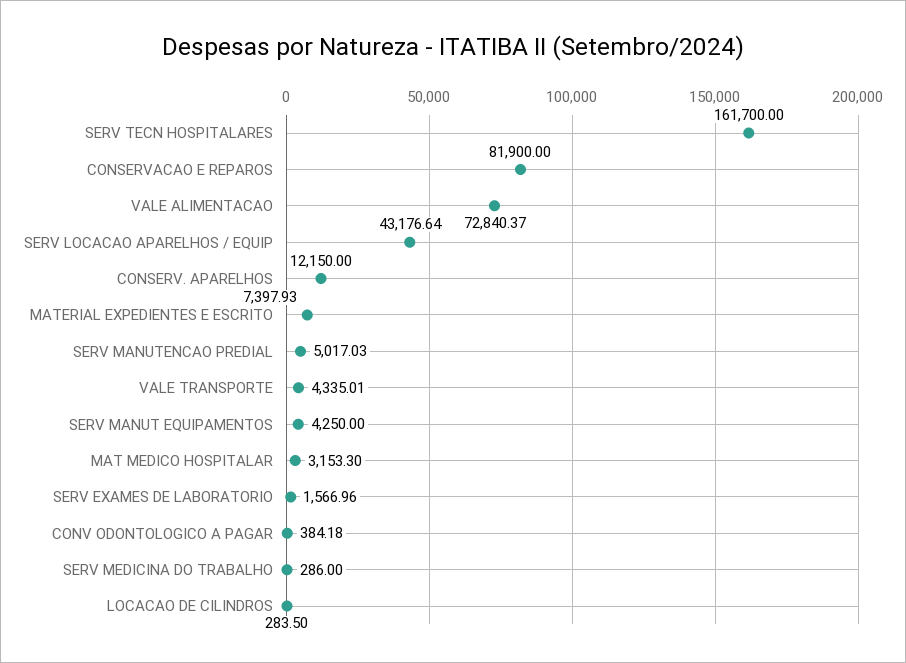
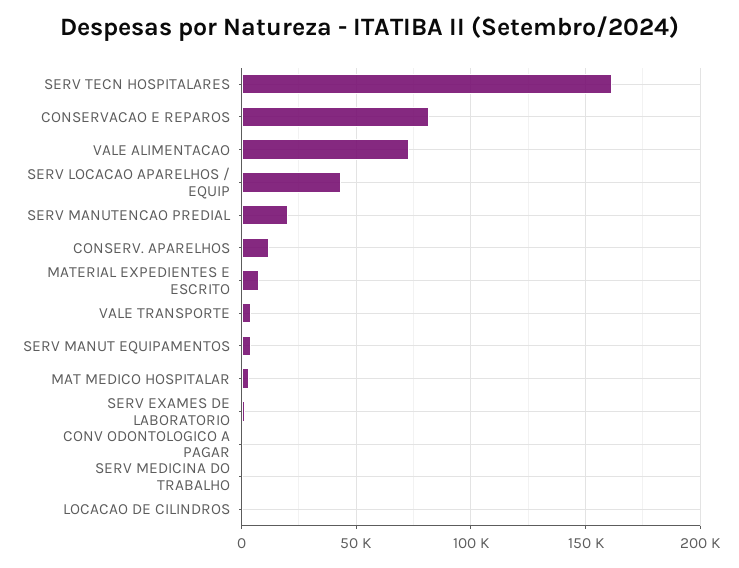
SERV MANUTENCAO PREDIAL: 5017.03 -> 20000

